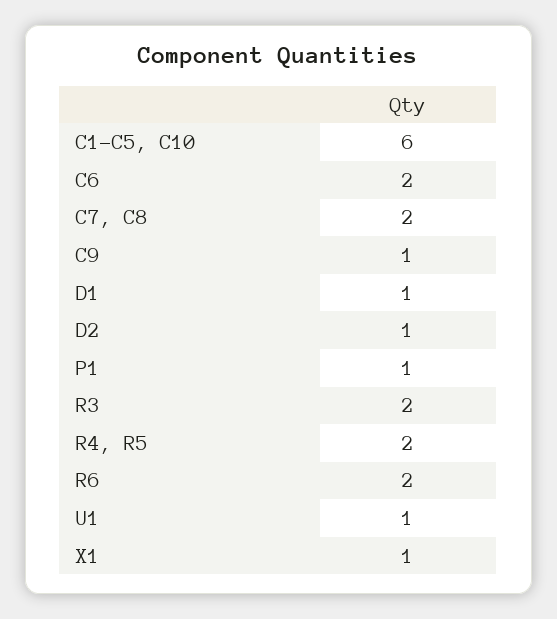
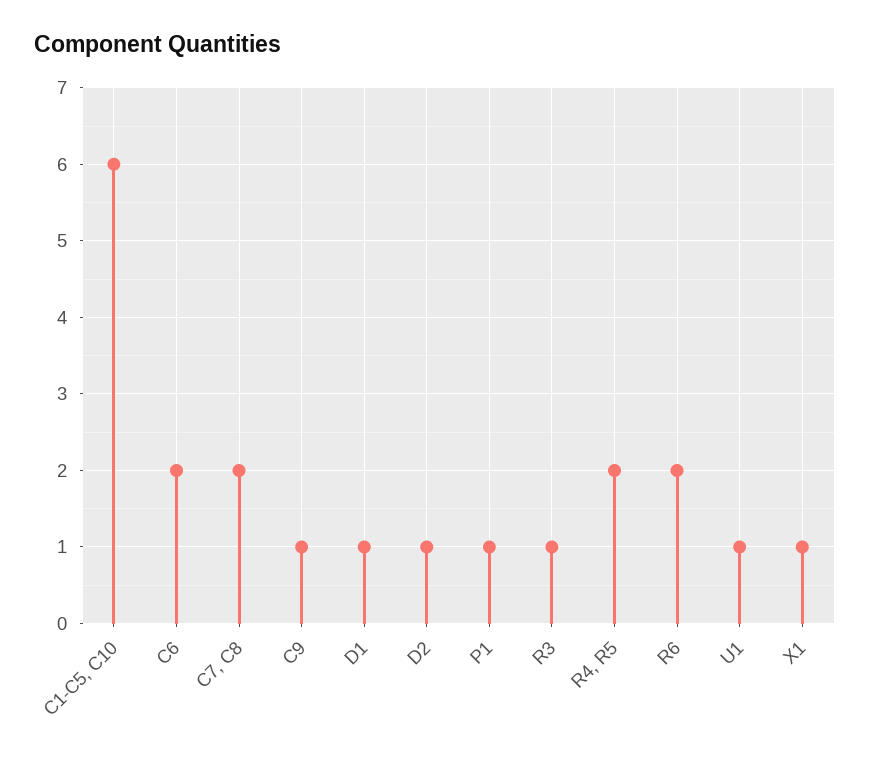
R3: 2 -> 1

